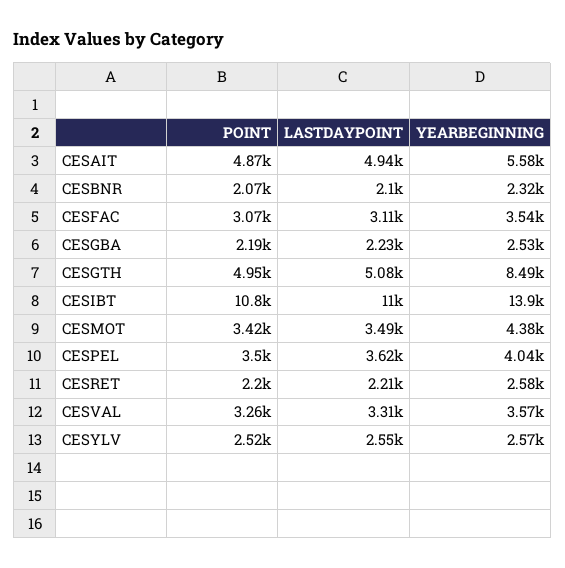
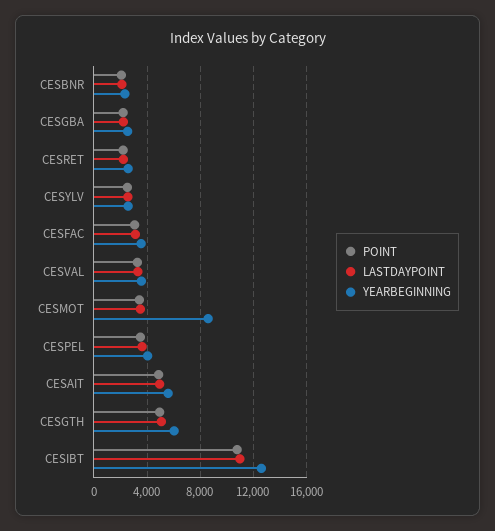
YEARBEGINNING, CESGTH: 8490 -> 6000
YEARBEGINNING, CESIBT: 13900 -> 12500
YEARBEGINNING, CESMOT: 4380 -> 8500

